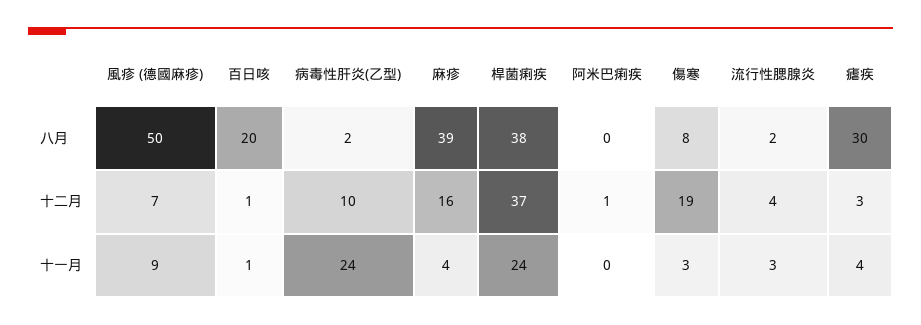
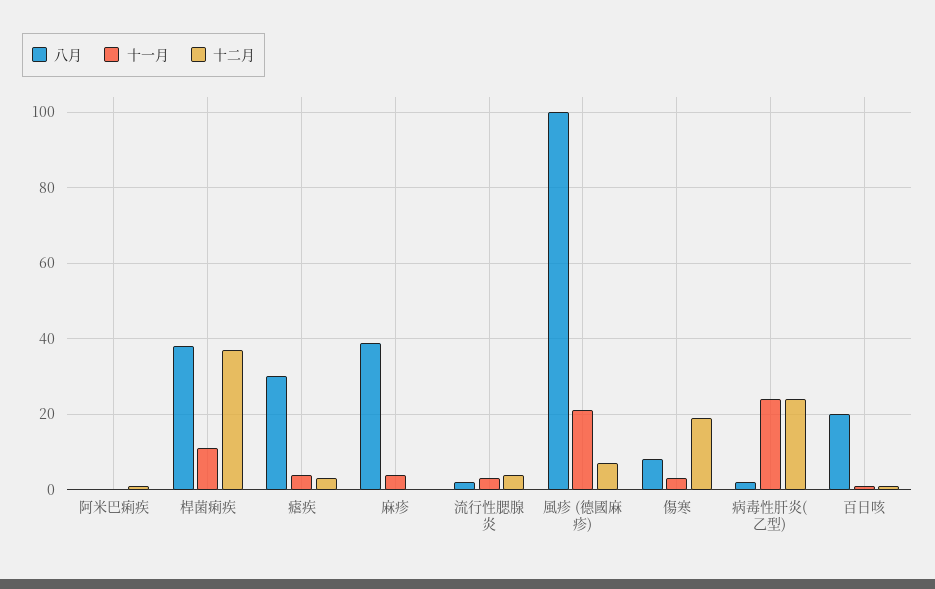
八月, 風疹 (德國麻疹): 50 -> 100
十二月, 病毒性肝炎(乙型): 10 -> 25
十二月, 麻疹: 16 -> 0
十一月, 風疹 (德國麻疹): 9 -> 20
十一月, 桿菌痢疾: 24 -> 10

